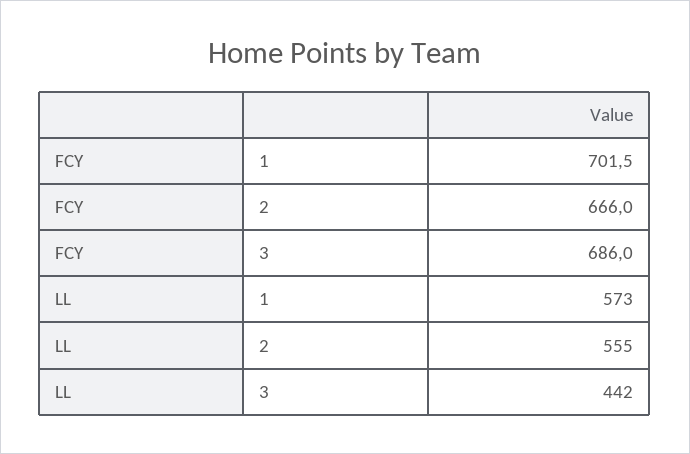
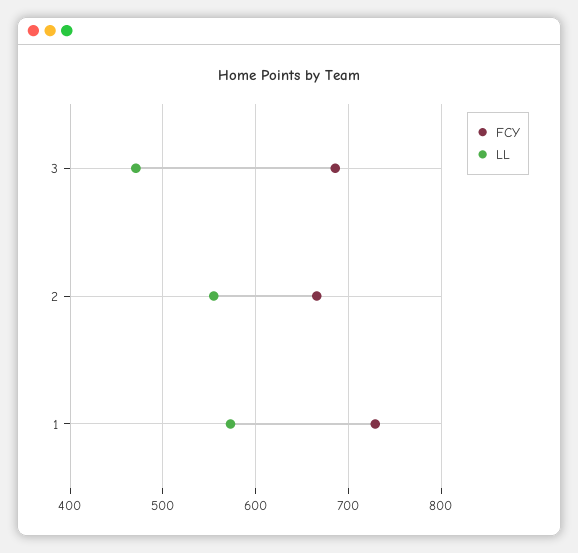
FCY, 1: 701.5 -> 730
LL, 3: 442 -> 470

